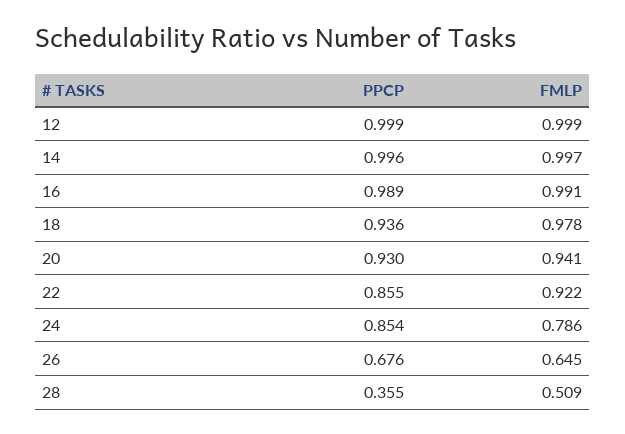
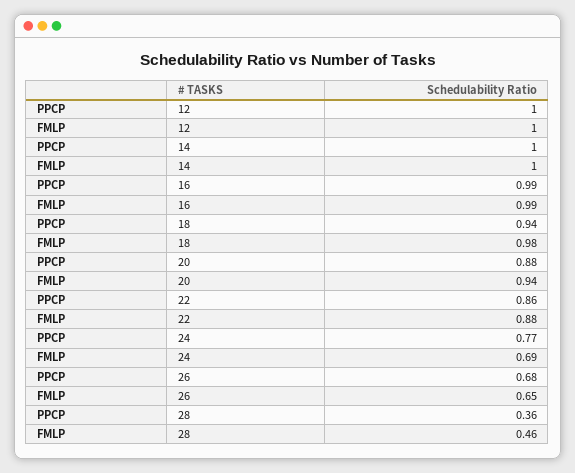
PPCP, 20: 0.93 -> 0.88
FMLP, 22: 0.922 -> 0.88
PPCP, 24: 0.854 -> 0.77
FMLP, 24: 0.786 -> 0.69
FMLP, 28: 0.509 -> 0.46

